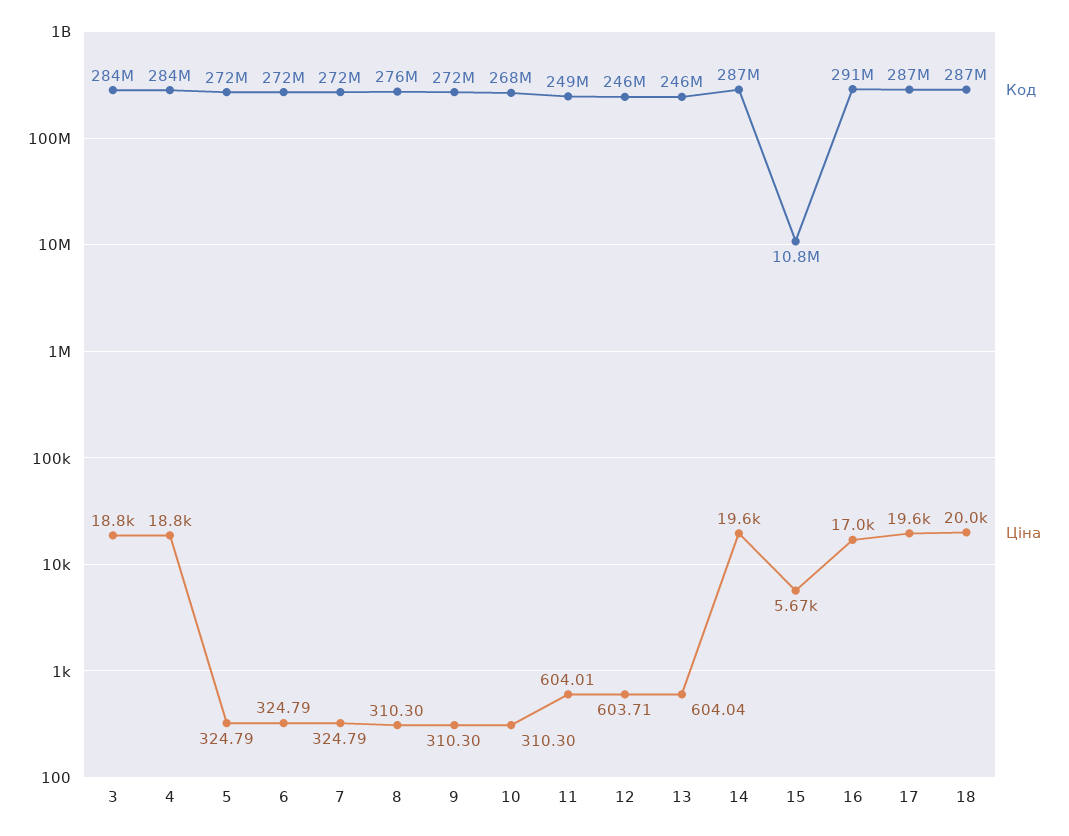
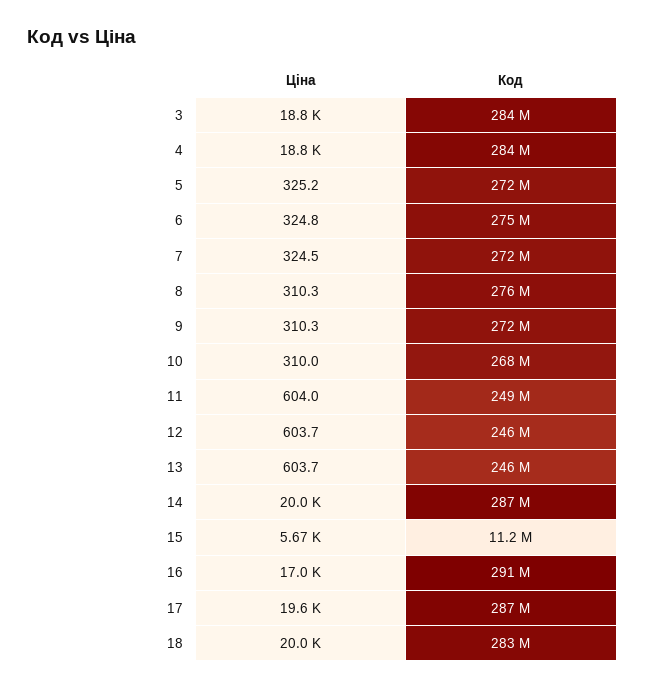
Ціна, 5: 324.79 -> 325.2
Код, 6: 272000000 -> 275000000
Ціна, 7: 324.79 -> 324.5
Ціна, 10: 310.3 -> 310
Ціна, 13: 604.04 -> 603.7
Ціна, 14: 19600 -> 20000
Код, 15: 10800000 -> 11200000
Код, 18: 287000000 -> 283000000

